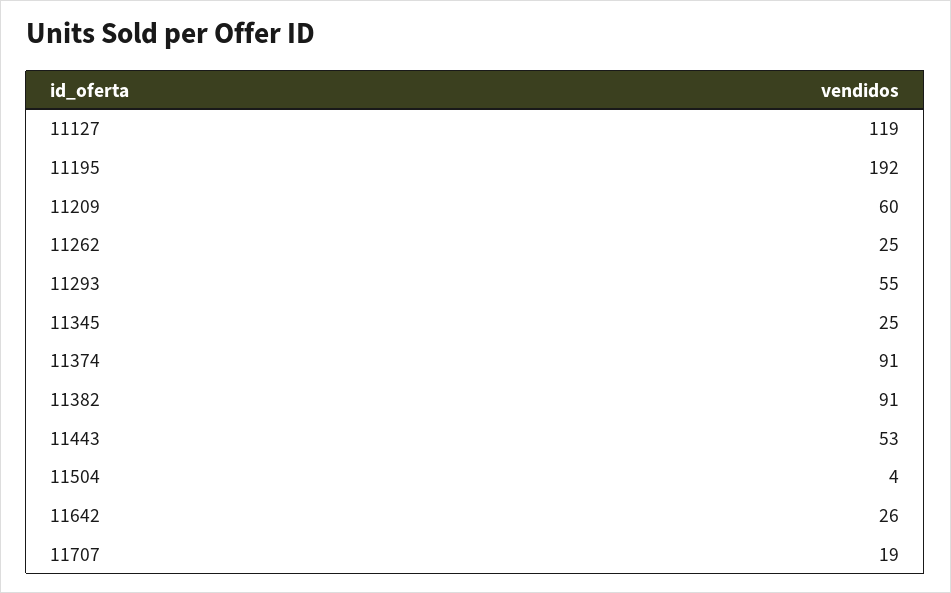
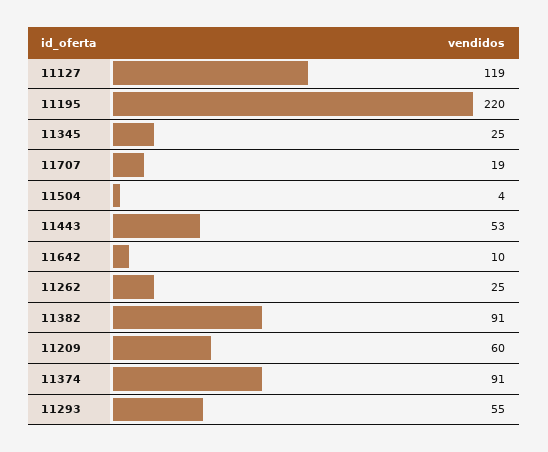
11195: 192 -> 220
11642: 26 -> 10

